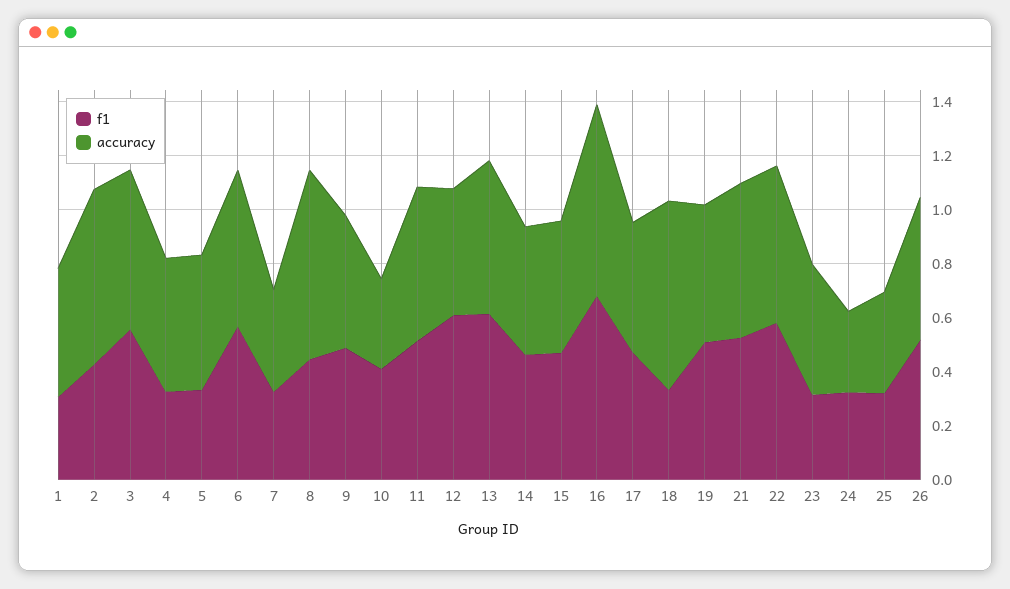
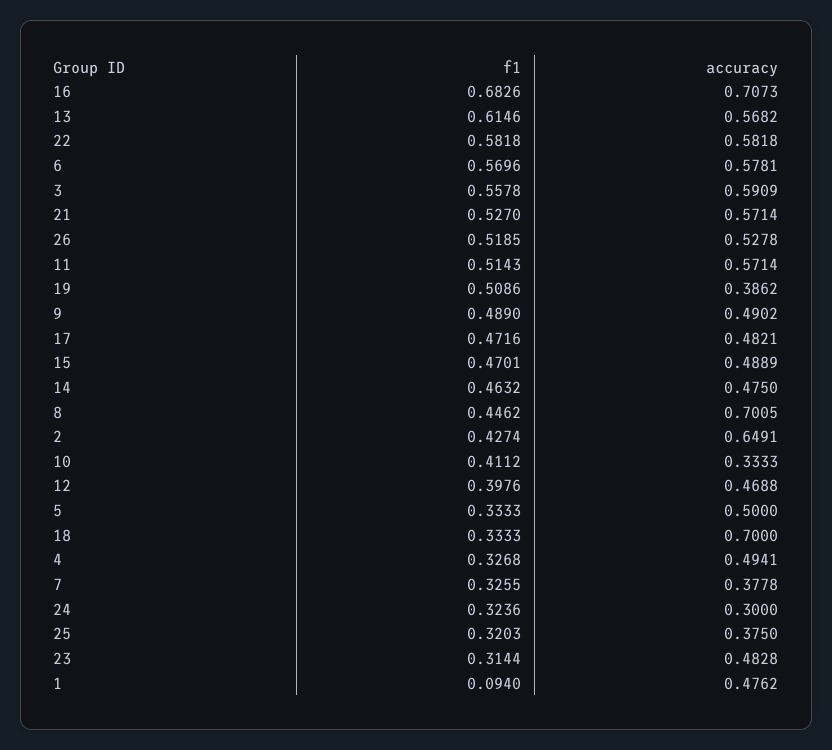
f1, 1: 0.3 -> 0.094
f1, 12: 0.6 -> 0.3976
accuracy, 19: 0.5 -> 0.3862

